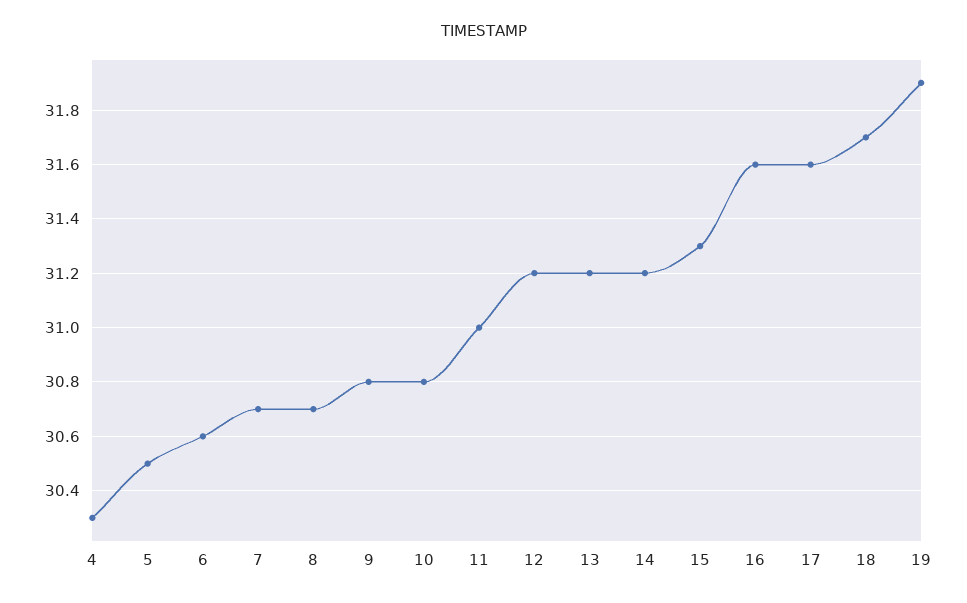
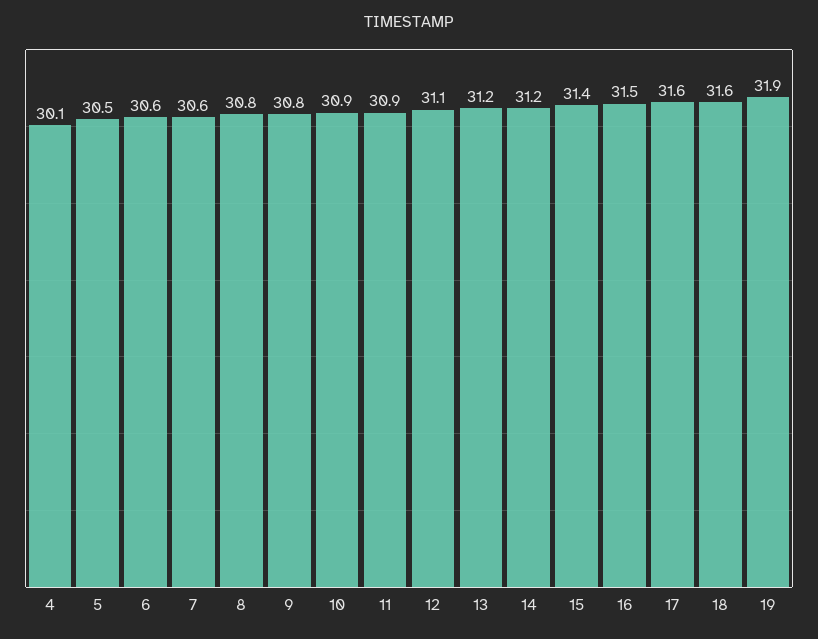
4: 30.3 -> 30.1
7: 30.7 -> 30.6
8: 30.7 -> 30.8
10: 30.8 -> 30.9
11: 31 -> 30.9
12: 31.2 -> 31.1
15: 31.3 -> 31.4
16: 31.6 -> 31.5
18: 31.7 -> 31.6

